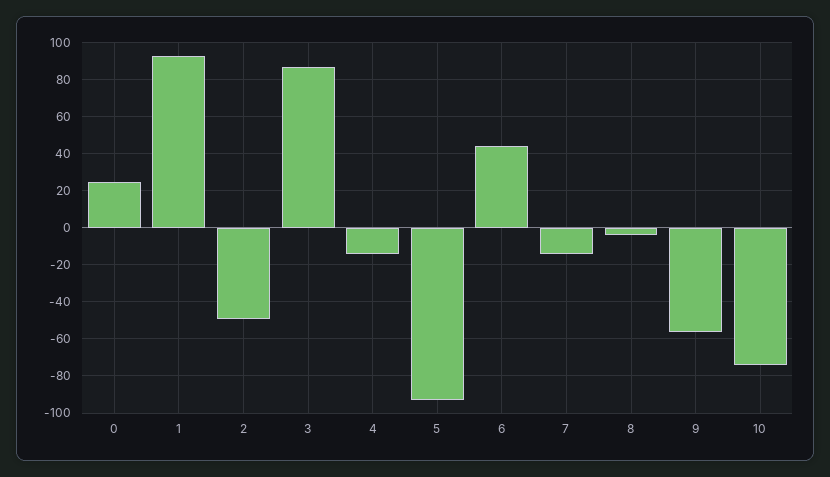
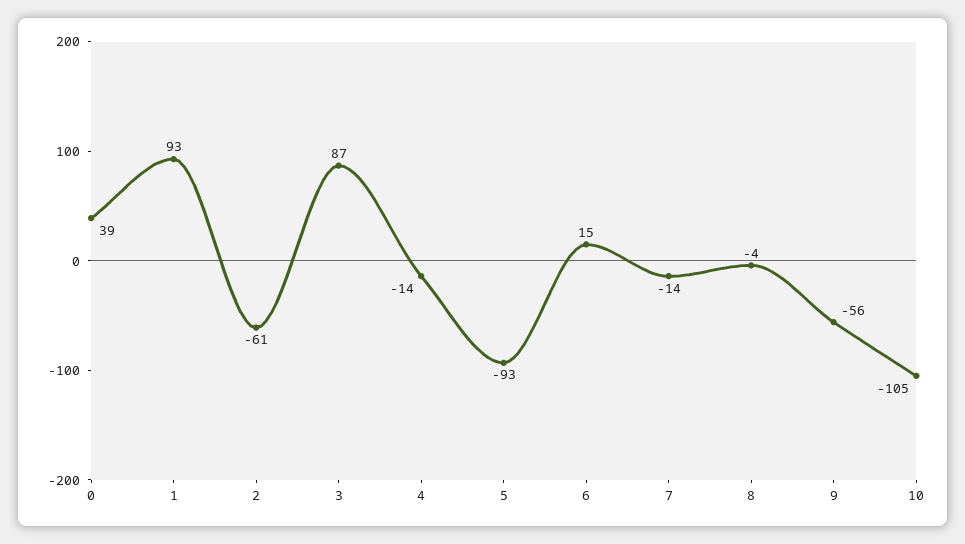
0: 25 -> 39
2: -50 -> -61
6: 45 -> 15
10: -75 -> -105

